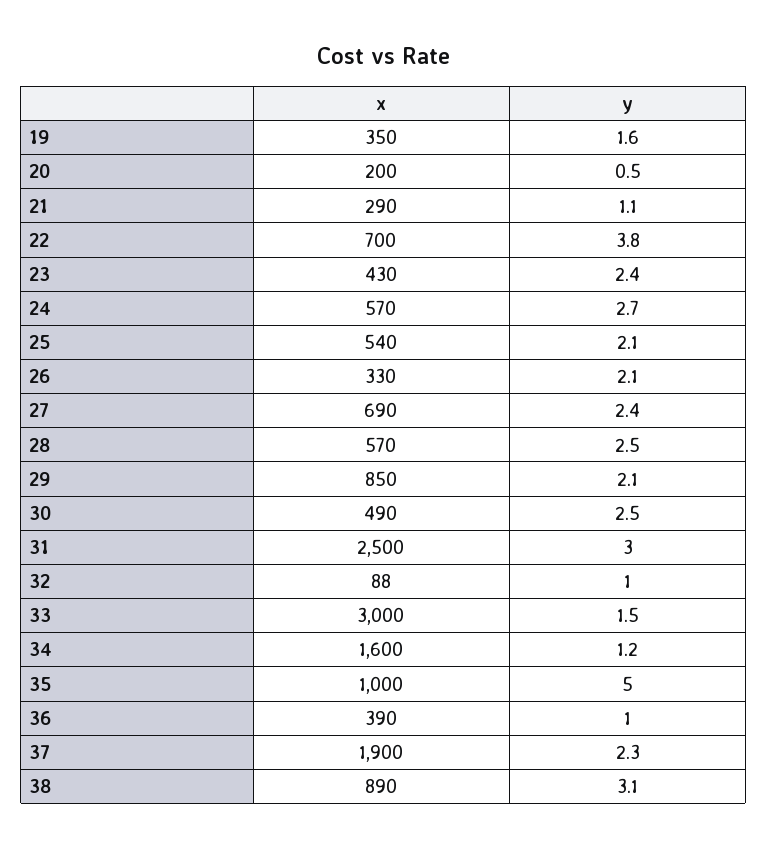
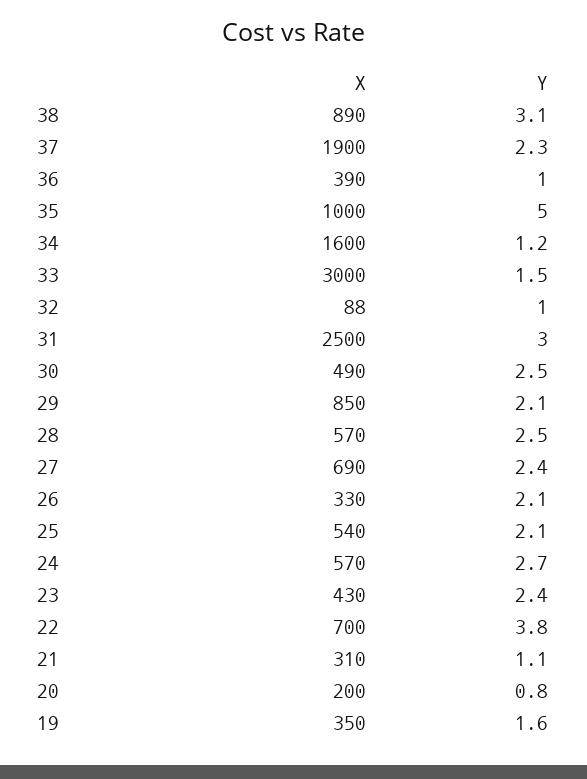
y, 20: 0.5 -> 0.8
x, 21: 290 -> 310

